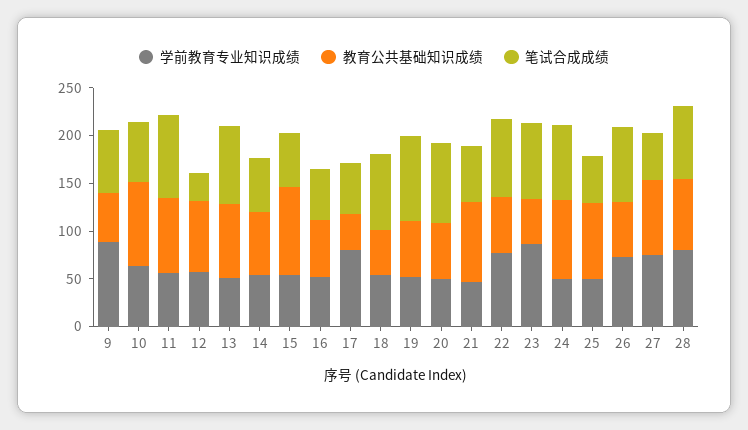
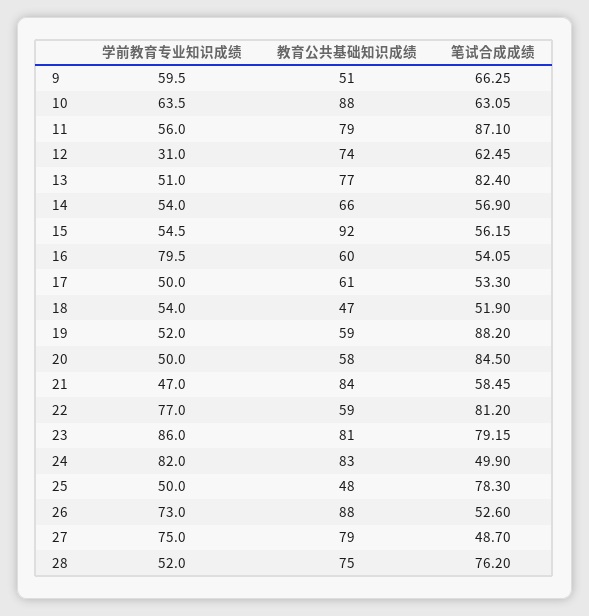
学前教育专业知识成绩, 9: 90 -> 59.5
学前教育专业知识成绩, 12: 60 -> 31
笔试合成成绩, 12: 30 -> 62.45
学前教育专业知识成绩, 16: 50 -> 79.5
学前教育专业知识成绩, 17: 80 -> 50
教育公共基础知识成绩, 17: 40 -> 61
笔试合成成绩, 18: 80 -> 51.9
教育公共基础知识成绩, 23: 50 -> 81
学前教育专业知识成绩, 24: 50 -> 82
笔试合成成绩, 24: 80 -> 49.9
教育公共基础知识成绩, 25: 80 -> 48
笔试合成成绩, 25: 50 -> 78.3
教育公共基础知识成绩, 26: 60 -> 88
笔试合成成绩, 26: 80 -> 52.6
学前教育专业知识成绩, 28: 80 -> 52

